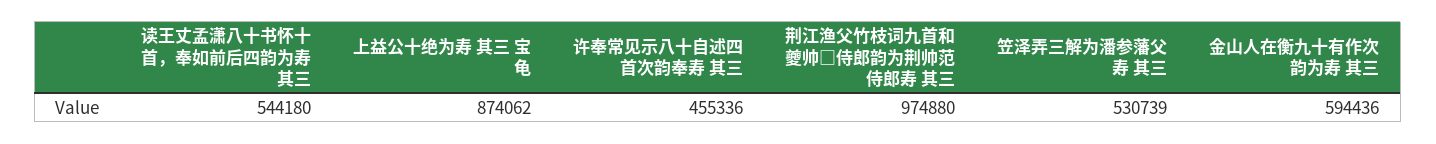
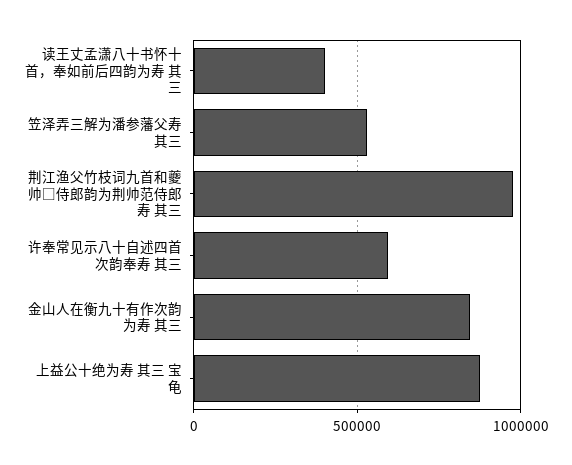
读王丈孟潇八十书怀十首，奉如前后四韵为寿 其三: 544180 -> 400000
许奉常见示八十自述四首次韵奉寿 其三: 455336 -> 600000
金山人在衡九十有作次韵为寿 其三: 594436 -> 850000

